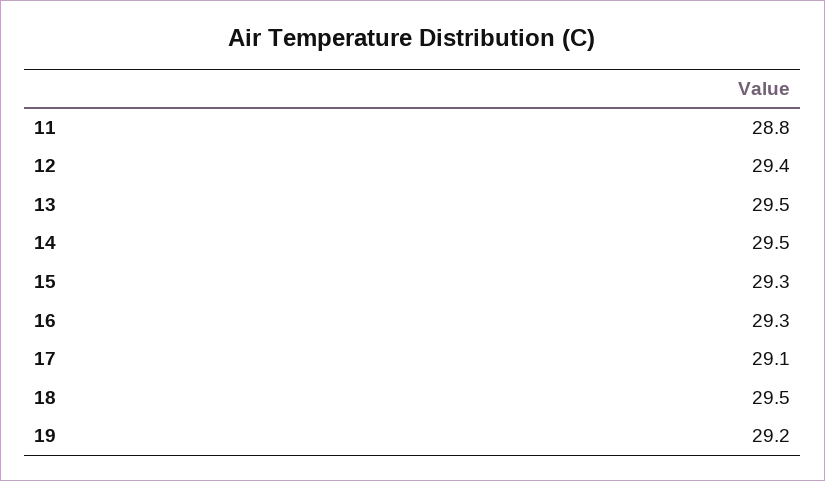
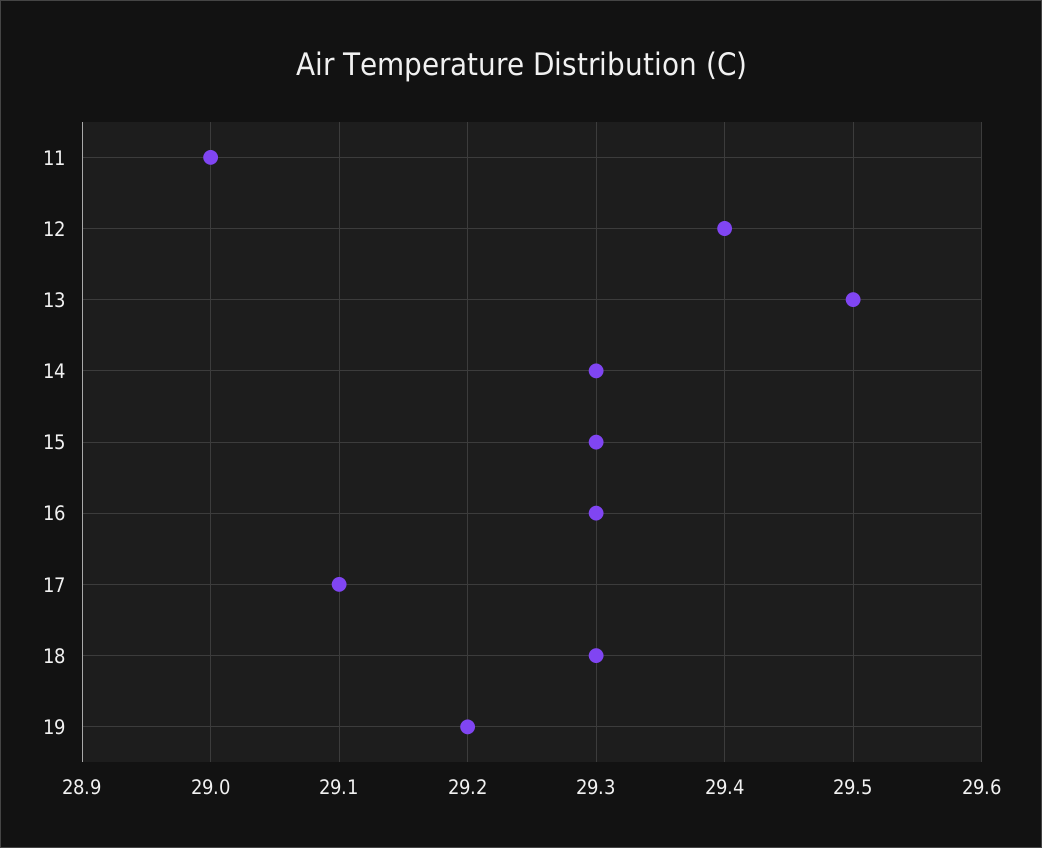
11: 28.8 -> 29
14: 29.5 -> 29.3
18: 29.5 -> 29.3

